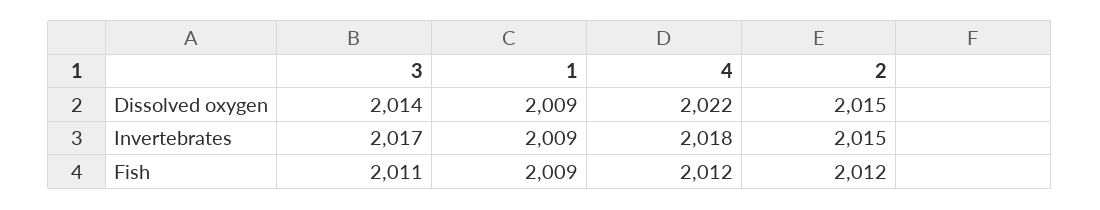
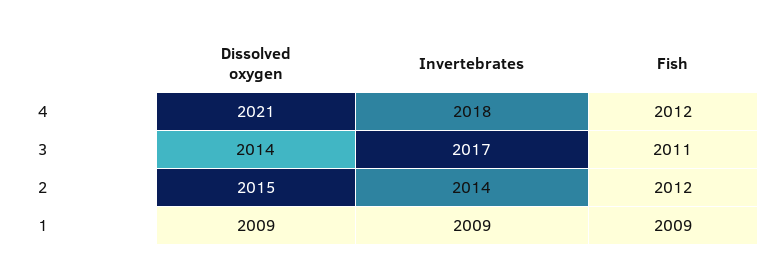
4, Dissolved oxygen: 2022 -> 2021
2, Invertebrates: 2015 -> 2014

